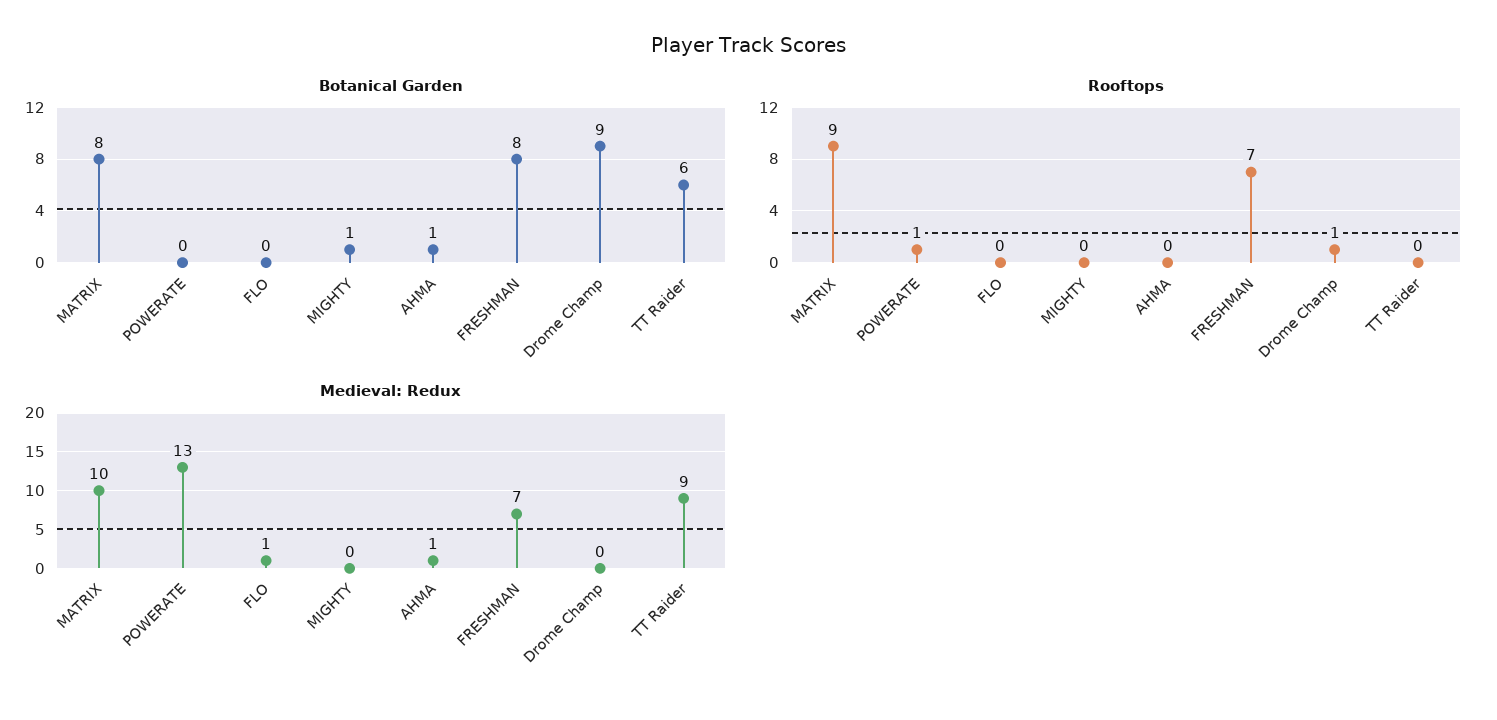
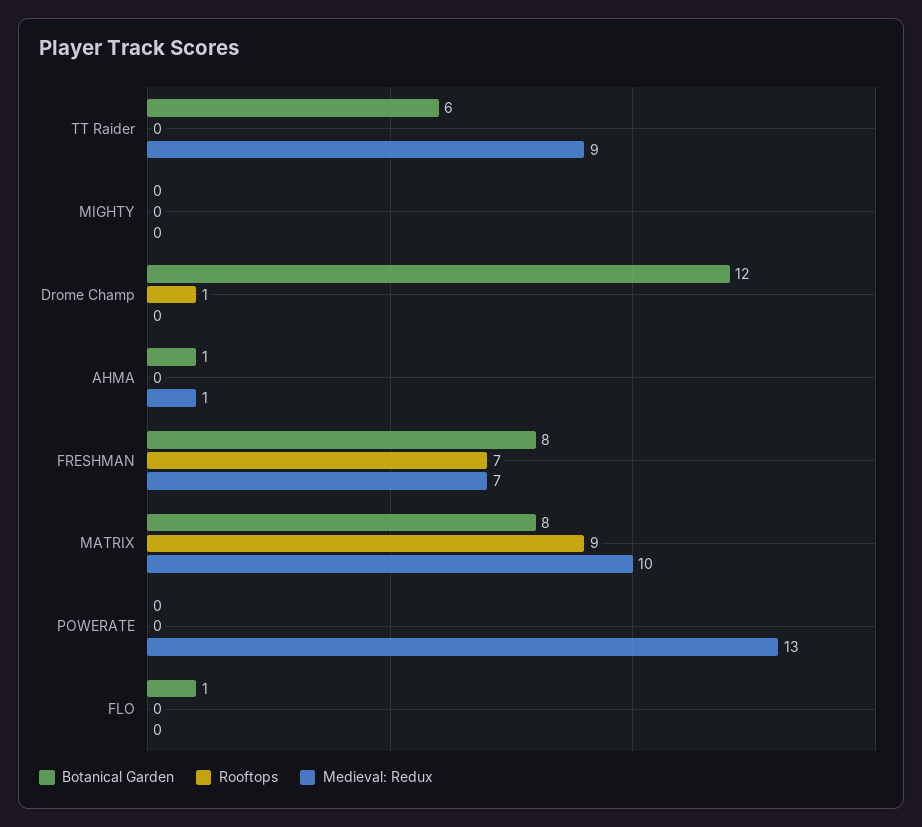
Botanical Garden, FLO: 0 -> 1
Botanical Garden, MIGHTY: 1 -> 0
Botanical Garden, Drome Champ: 9 -> 12
Rooftops, POWERATE: 1 -> 0
Medieval: Redux, FLO: 1 -> 0

